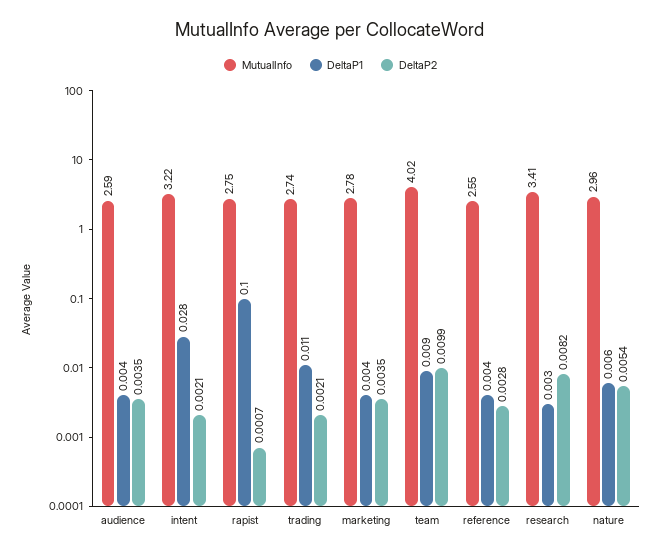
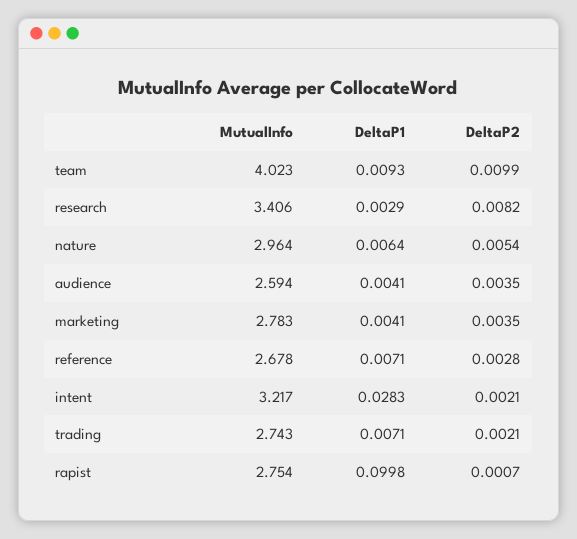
DeltaP1, trading: 0.011 -> 0.0071
MutualInfo, reference: 2.55 -> 2.678
DeltaP1, reference: 0.004 -> 0.0071

